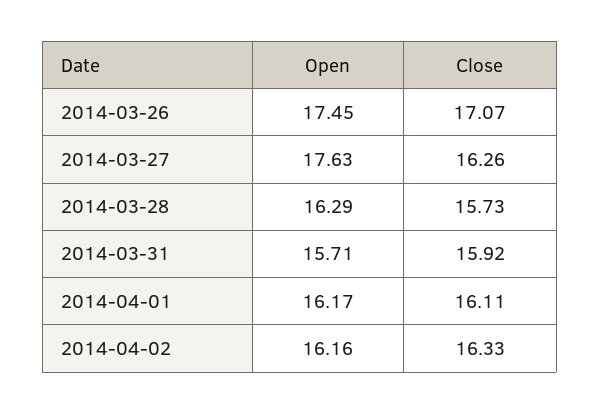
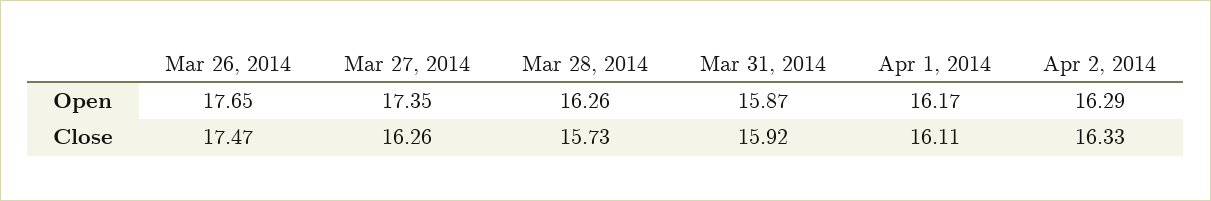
Open, 2014-03-26: 17.45 -> 17.65
Close, 2014-03-26: 17.07 -> 17.47
Open, 2014-03-27: 17.63 -> 17.35
Open, 2014-03-28: 16.29 -> 16.26
Open, 2014-03-31: 15.71 -> 15.87
Open, 2014-04-02: 16.16 -> 16.29

